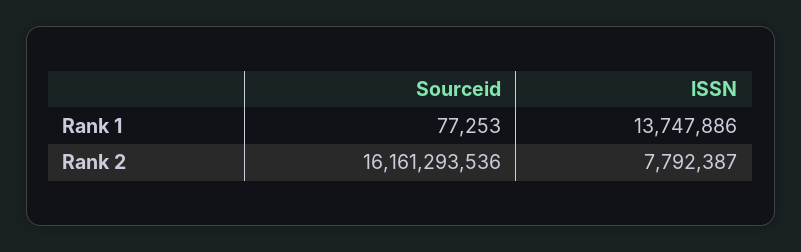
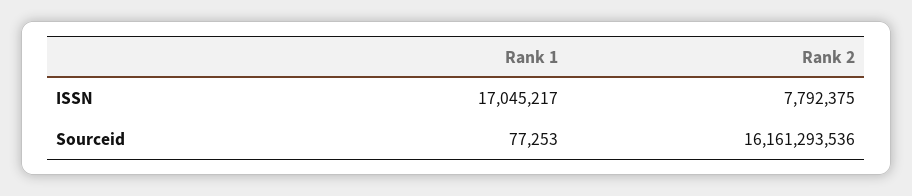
ISSN, Rank 1: 13747886 -> 17045217
ISSN, Rank 2: 7792387 -> 7792375

